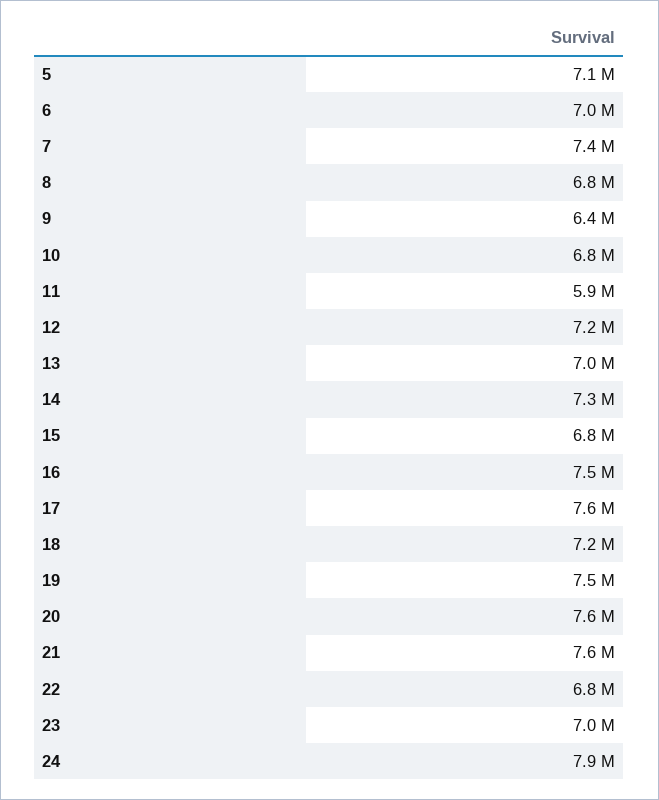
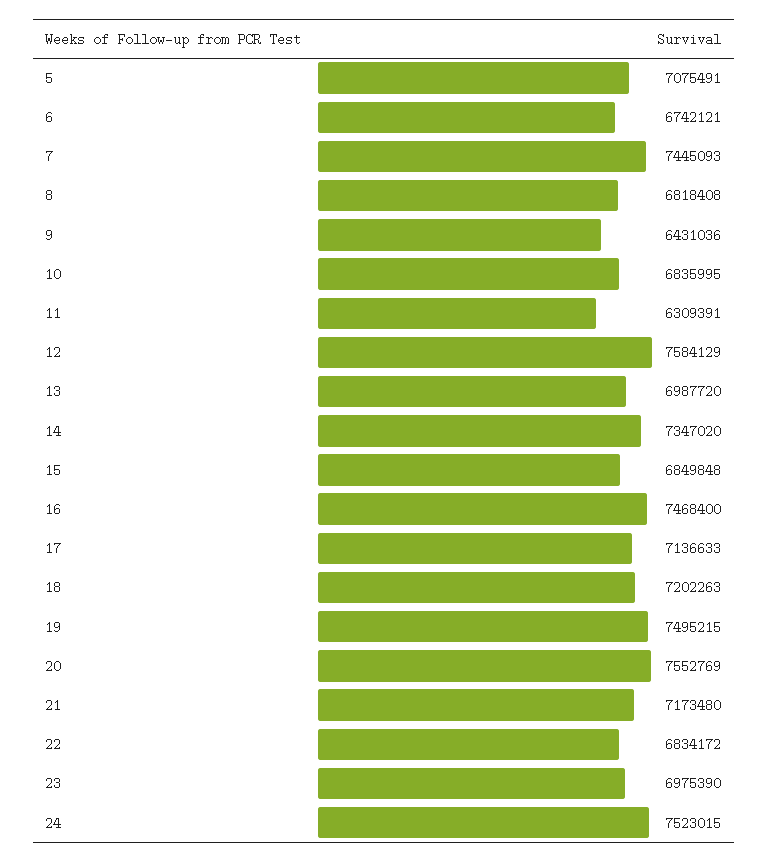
6: 7000000 -> 6742121
11: 5900000 -> 6309391
12: 7200000 -> 7584129
17: 7600000 -> 7136633
21: 7600000 -> 7173480
24: 7900000 -> 7523015

